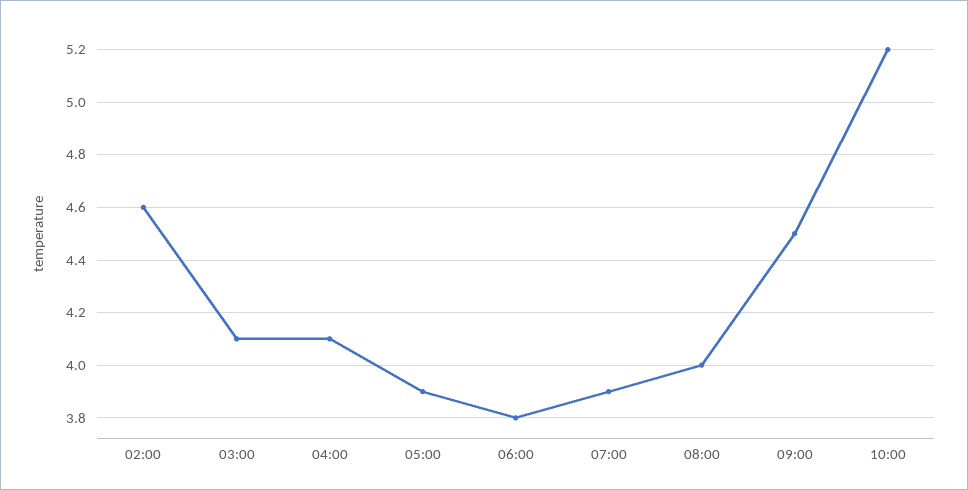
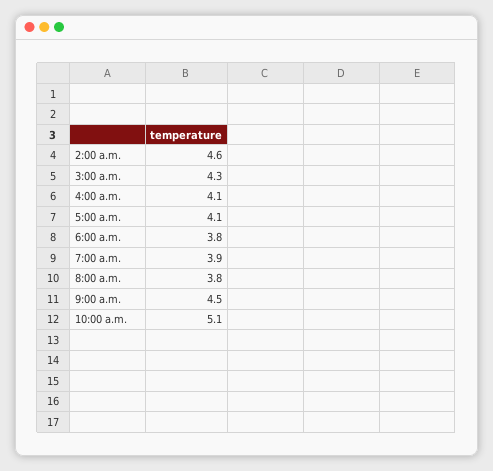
03:00: 4.1 -> 4.3
05:00: 3.9 -> 4.1
08:00: 4 -> 3.8
10:00: 5.2 -> 5.1

